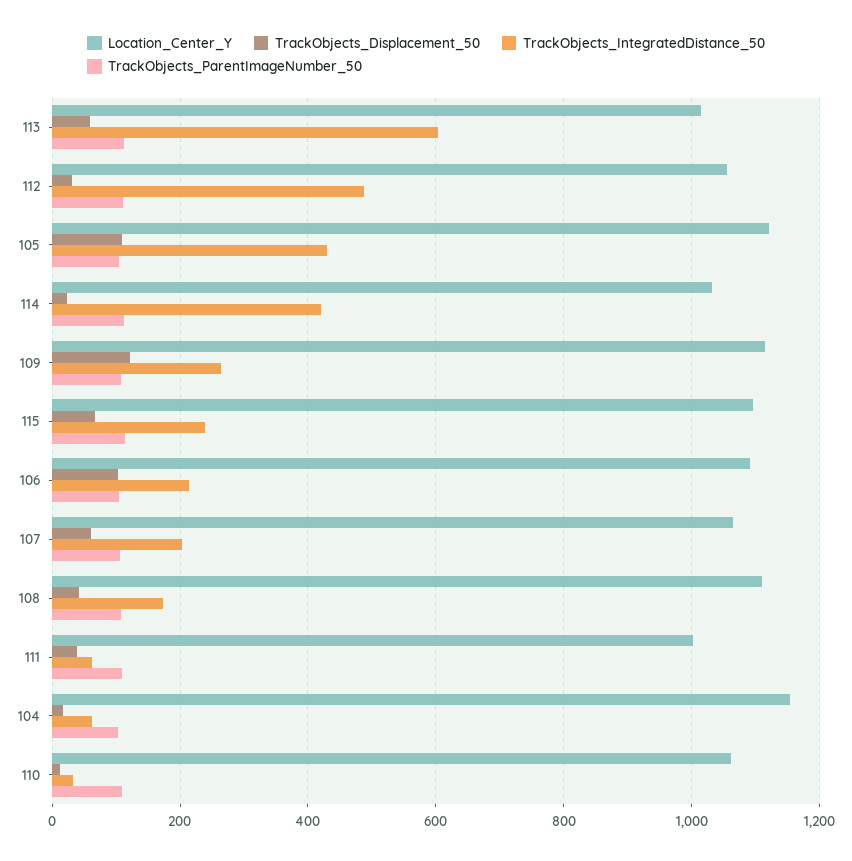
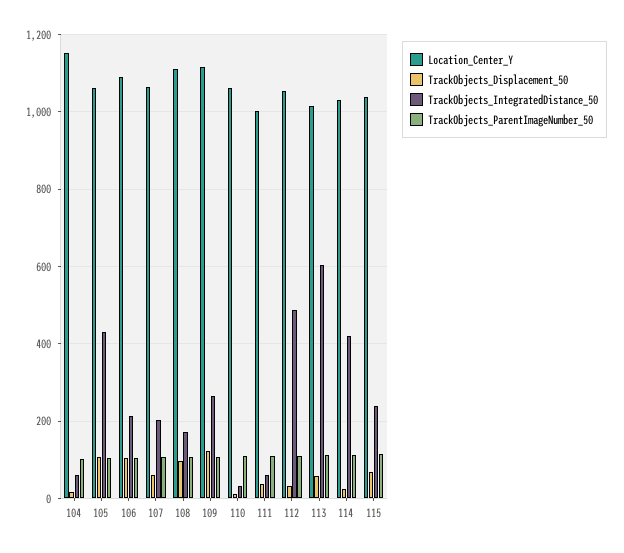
Location_Center_Y, 105: 1120 -> 1060
Location_Center_Y, 115: 1100 -> 1040
TrackObjects_Displacement_50, 108: 40 -> 100

